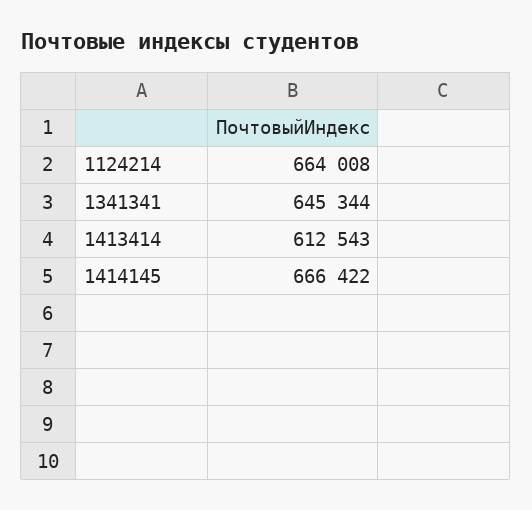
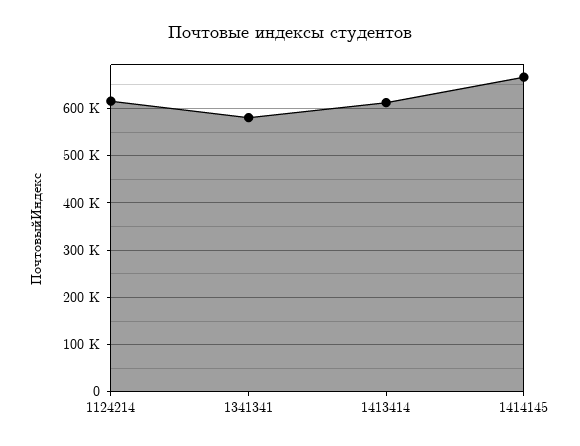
1124214: 664008 -> 620000
1341341: 645344 -> 580000

